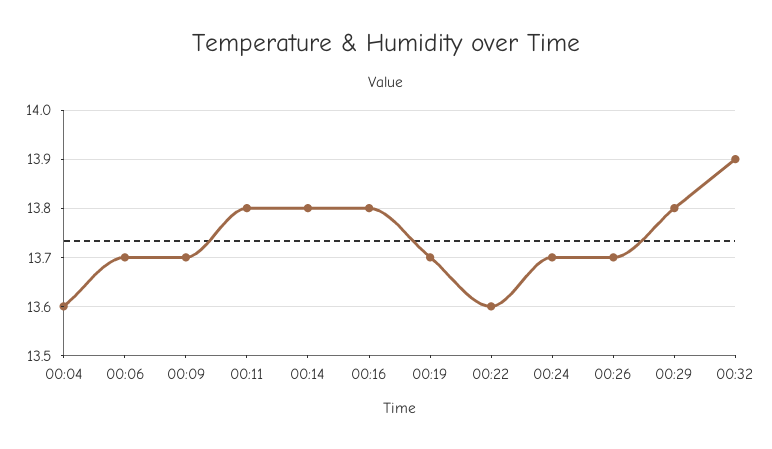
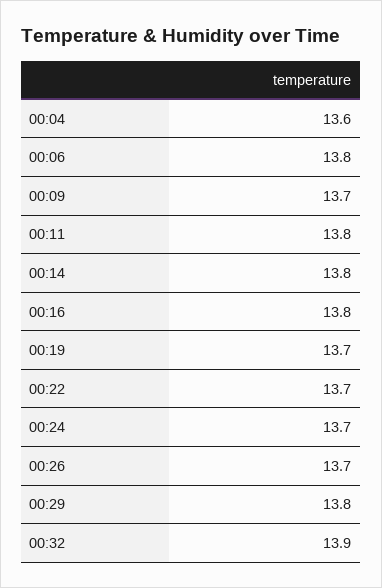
00:06: 13.7 -> 13.8
00:22: 13.6 -> 13.7

